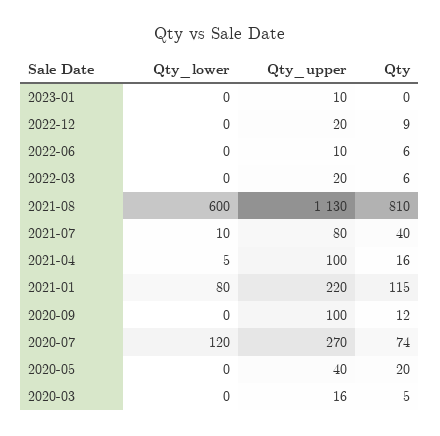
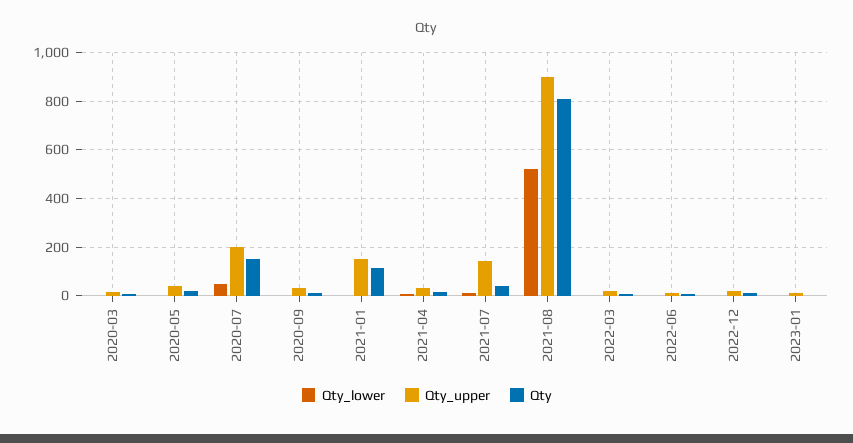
Qty_lower, 2021-08: 600 -> 525
Qty_upper, 2021-08: 1130 -> 900
Qty_upper, 2021-07: 80 -> 150
Qty_upper, 2021-04: 100 -> 25
Qty_lower, 2021-01: 80 -> 0
Qty_upper, 2021-01: 220 -> 150
Qty_upper, 2020-09: 100 -> 25
Qty_lower, 2020-07: 120 -> 50
Qty_upper, 2020-07: 270 -> 200
Qty, 2020-07: 74 -> 150

